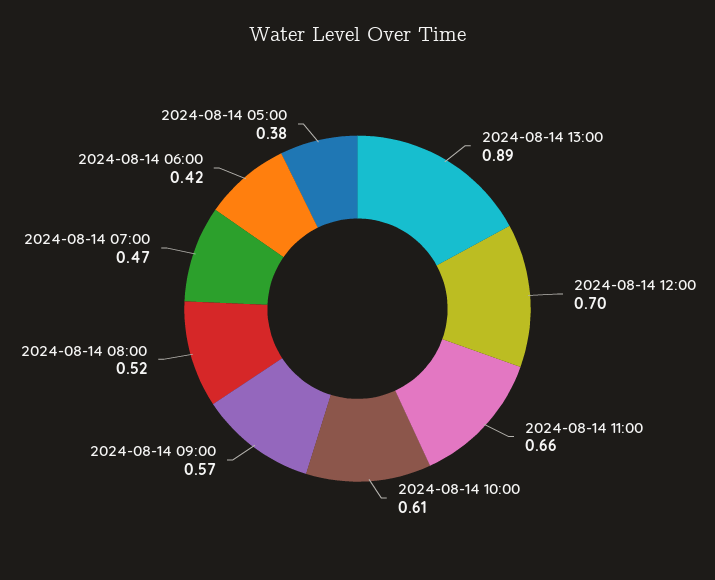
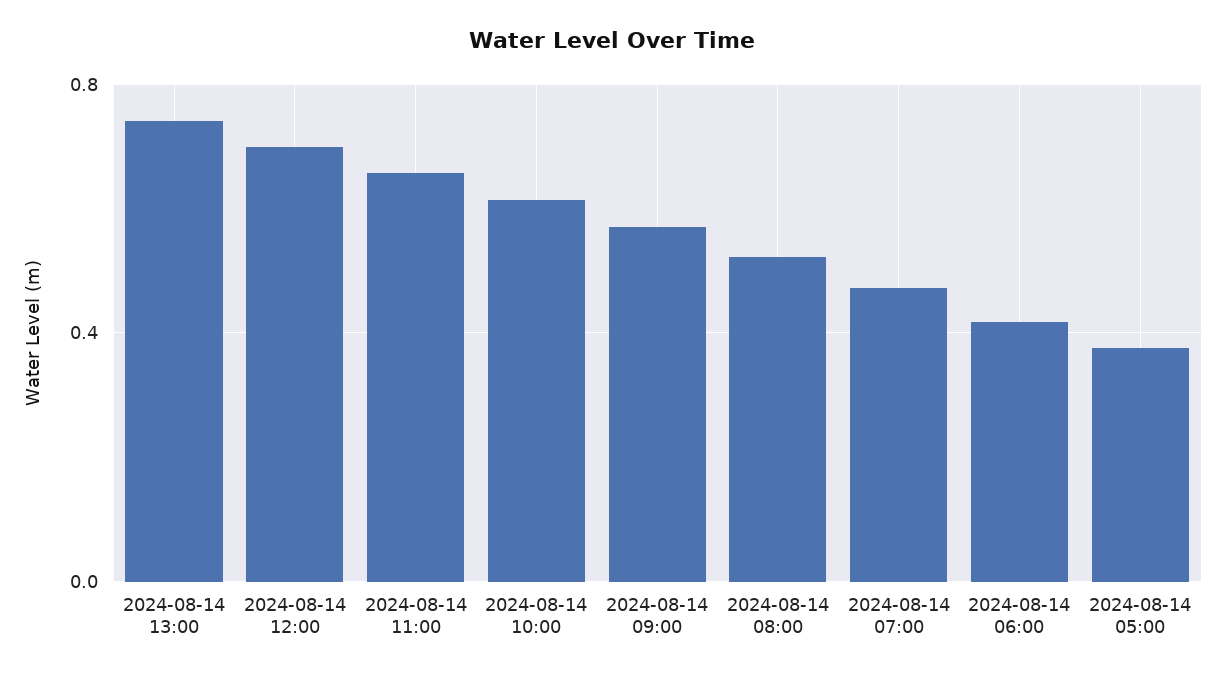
2024-08-14 13:00: 0.89 -> 0.75

